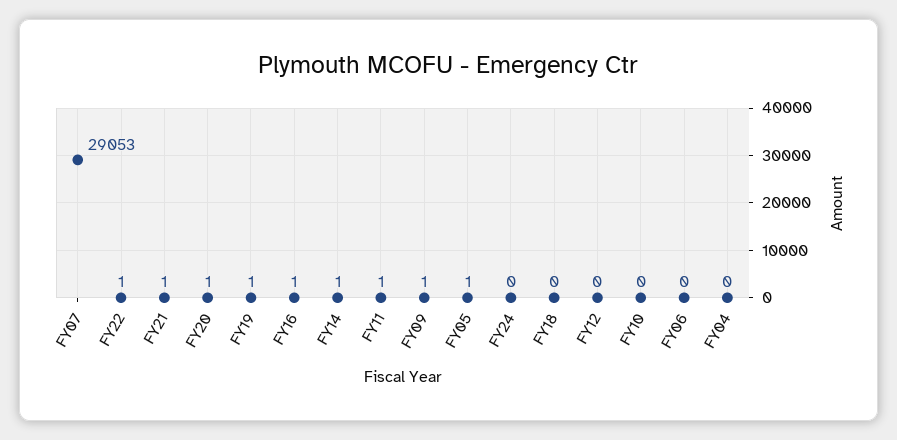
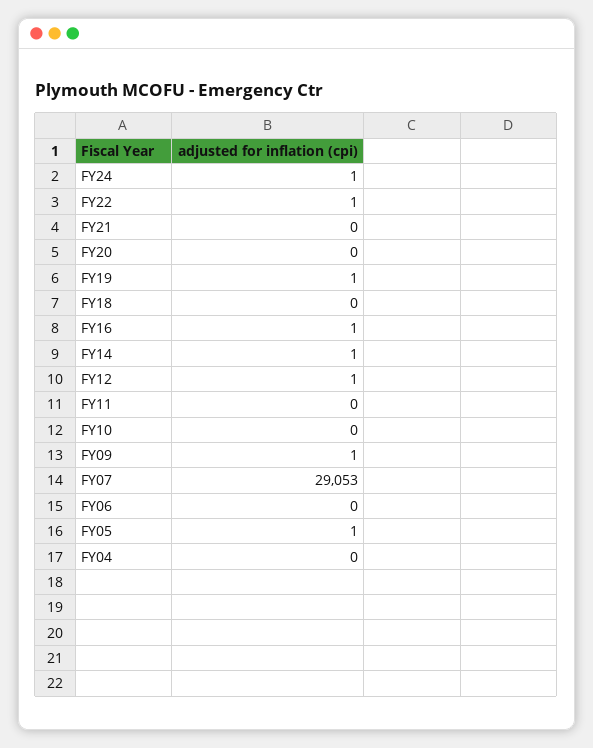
FY21: 1 -> 0
FY20: 1 -> 0
FY11: 1 -> 0
FY24: 0 -> 1
FY12: 0 -> 1

